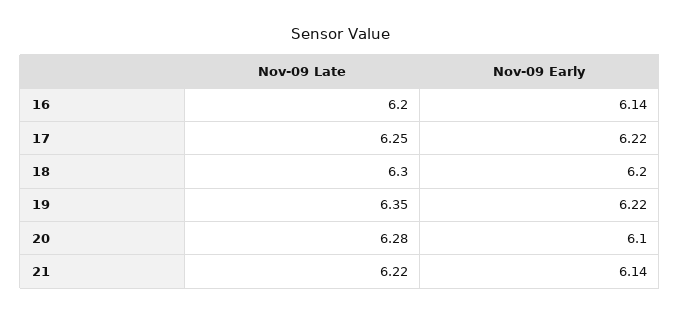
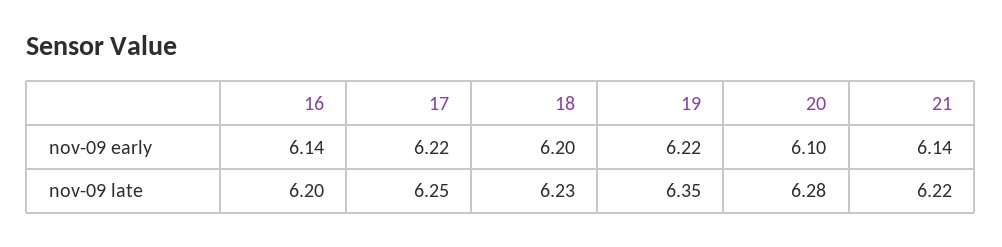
Nov-09 Late, 18: 6.3 -> 6.23

